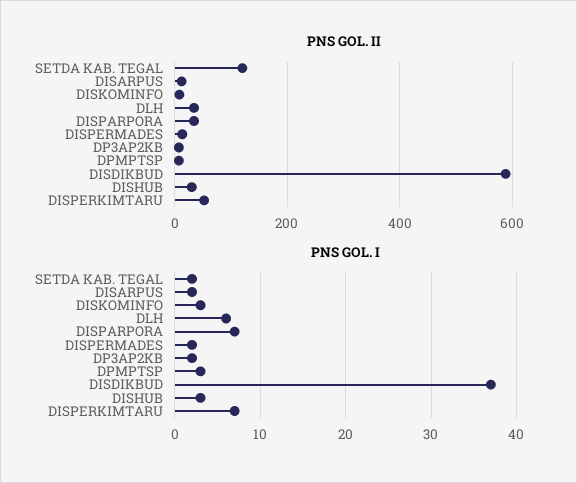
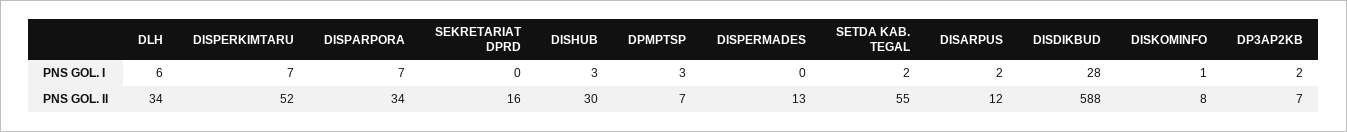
PNS GOL. II, SETDA KAB. TEGAL: 120 -> 55
PNS GOL. I, DISKOMINFO: 3 -> 1
PNS GOL. I, DISPERMADES: 2 -> 0
PNS GOL. I, DISDIKBUD: 37 -> 28
PNS GOL. I, SEKRETARIAT DPRD: none -> 0
PNS GOL. II, SEKRETARIAT DPRD: none -> 16

